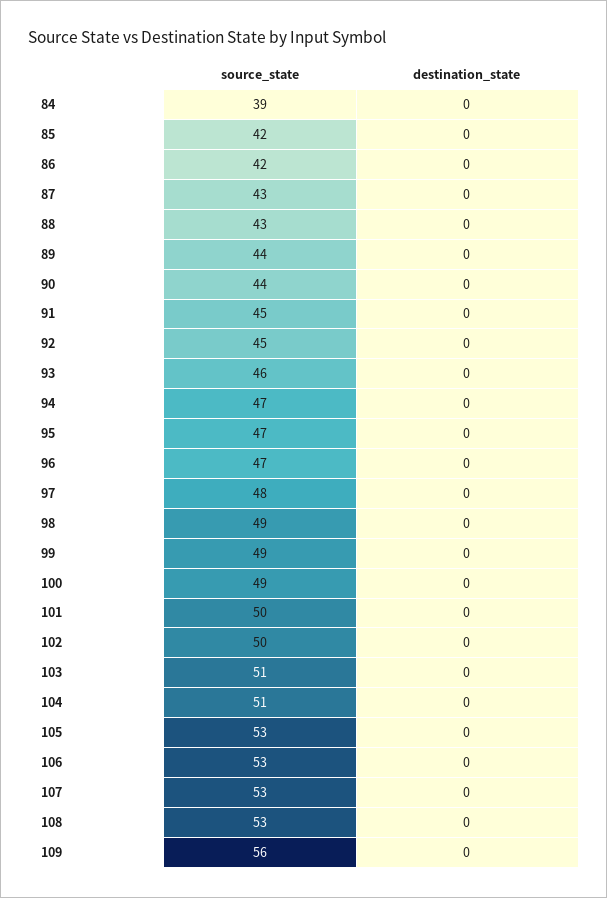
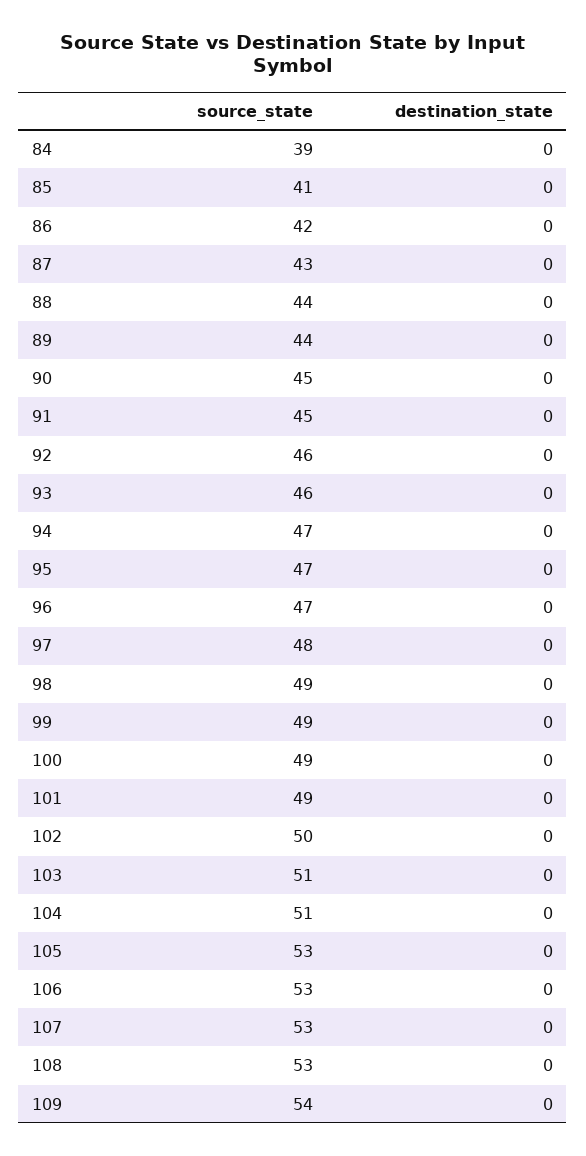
source_state, 85: 42 -> 41
source_state, 88: 43 -> 44
source_state, 90: 44 -> 45
source_state, 92: 45 -> 46
source_state, 101: 50 -> 49
source_state, 109: 56 -> 54

